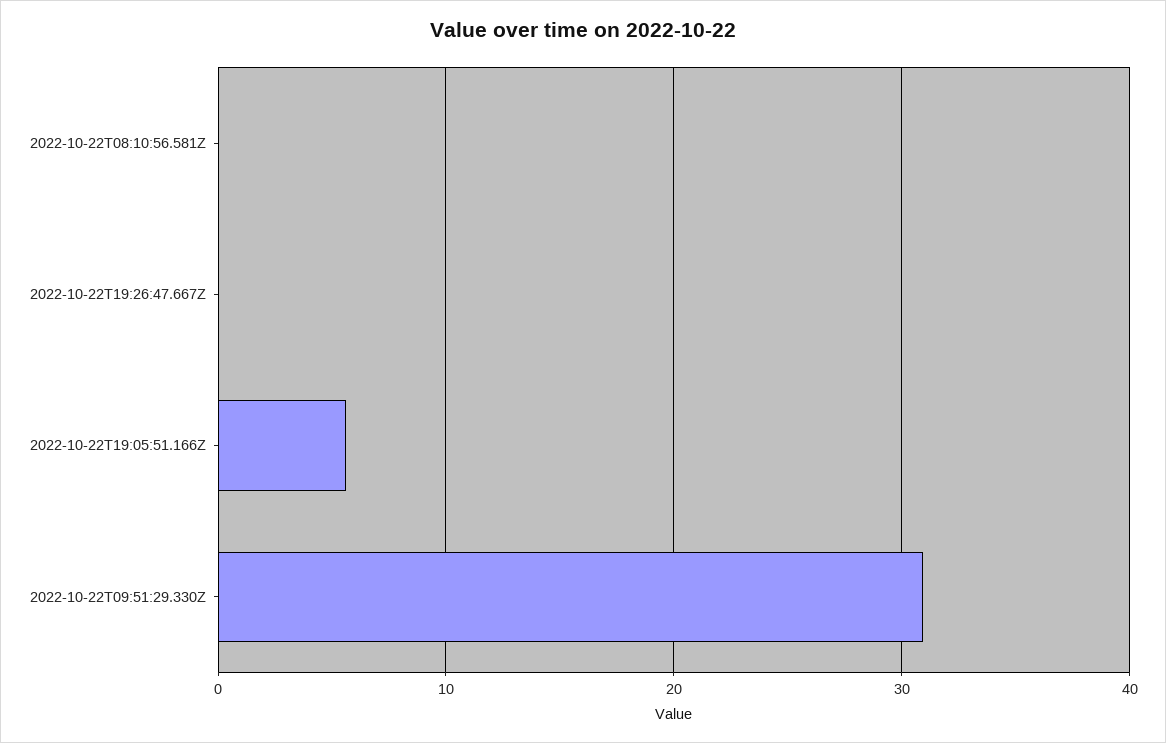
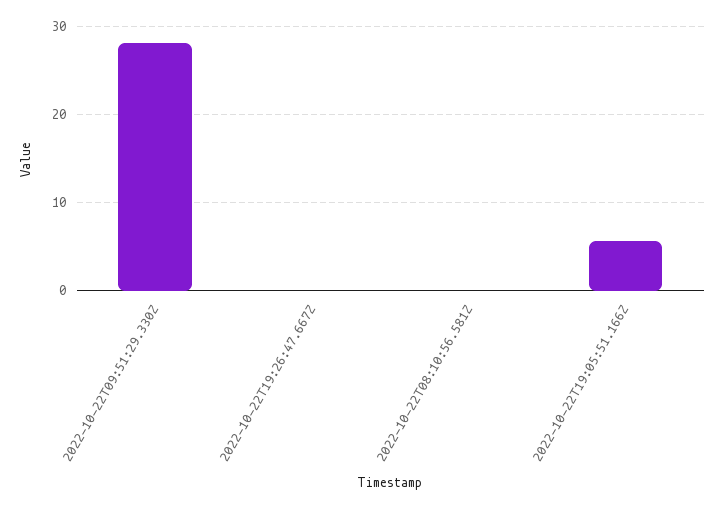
2022-10-22T09:51:29.330Z: 31 -> 28

